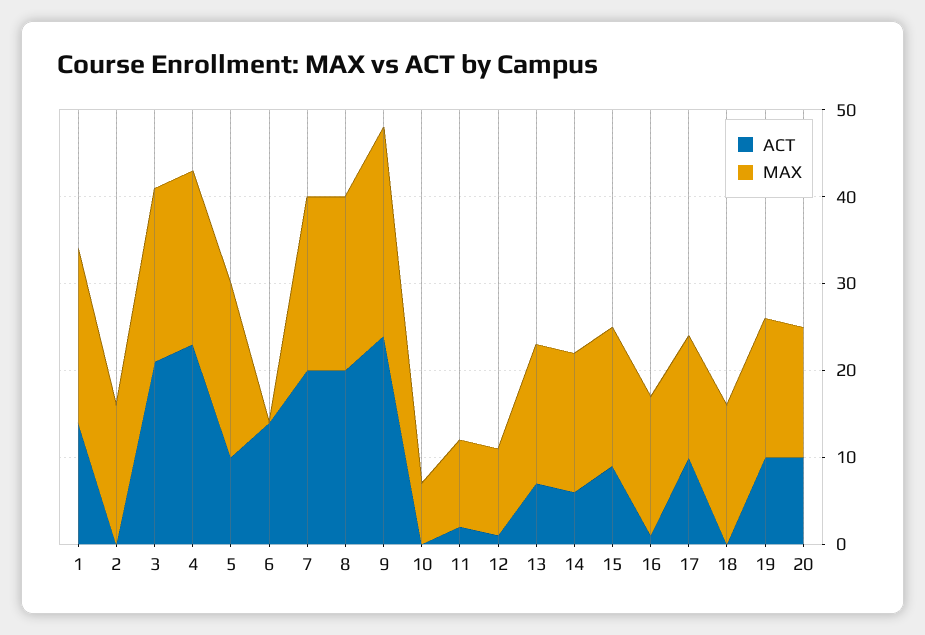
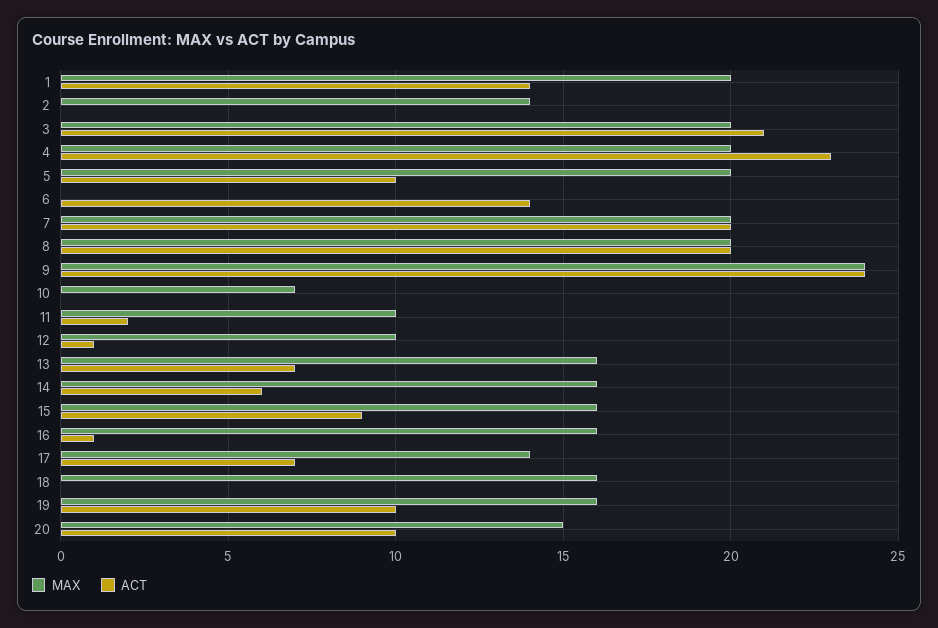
MAX, 2: 16 -> 14
ACT, 17: 10 -> 7

